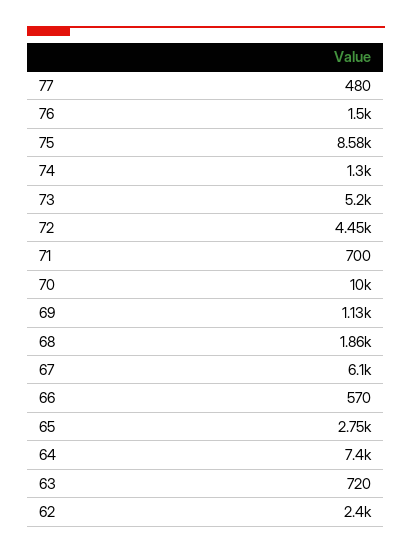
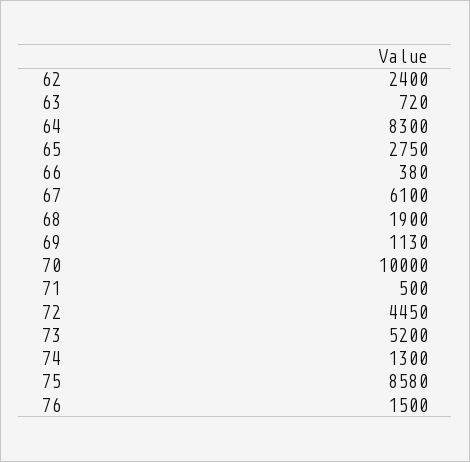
77: 480 -> none
71: 700 -> 500
68: 1860 -> 1900
66: 570 -> 380
64: 7400 -> 8300

